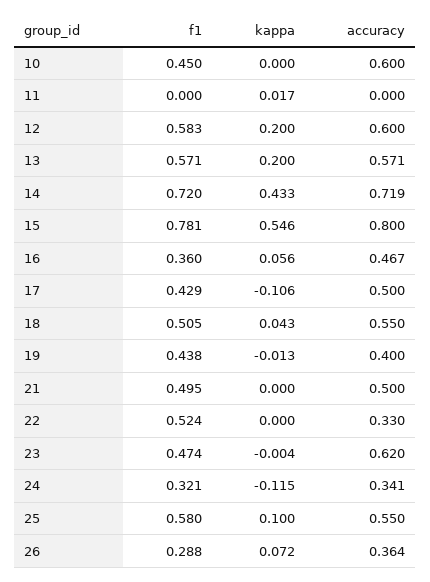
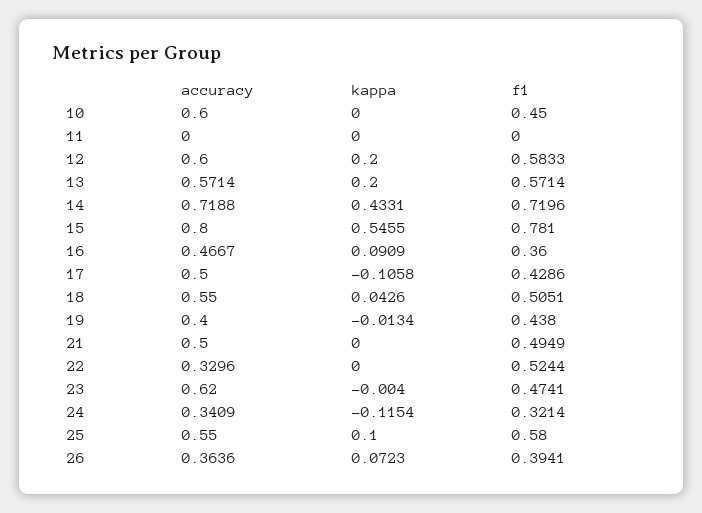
kappa, 11: 0.017 -> 0
kappa, 16: 0.056 -> 0.0909
f1, 26: 0.288 -> 0.3941

